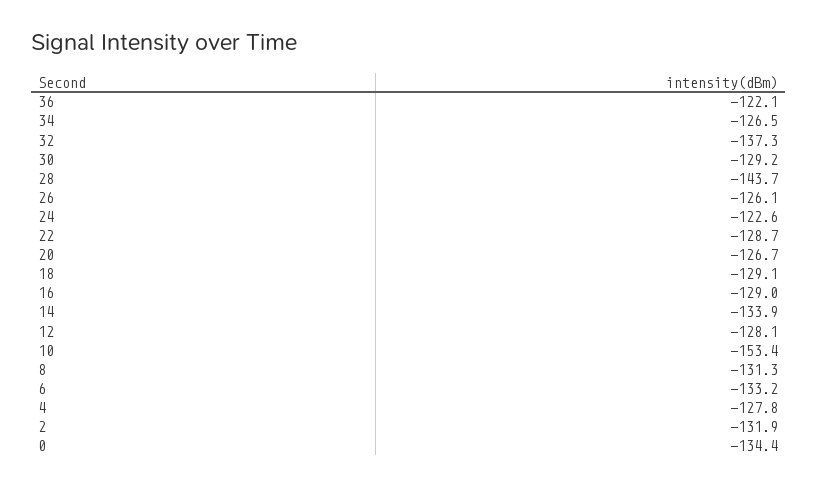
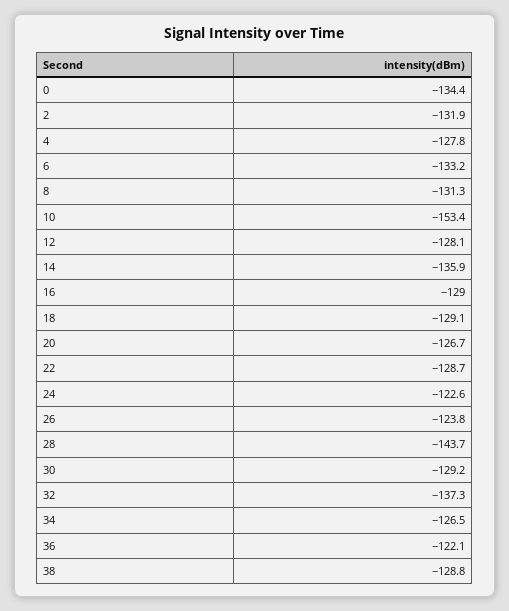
26: -126.1 -> -123.8
14: -133.9 -> -135.9
38: none -> -128.8

